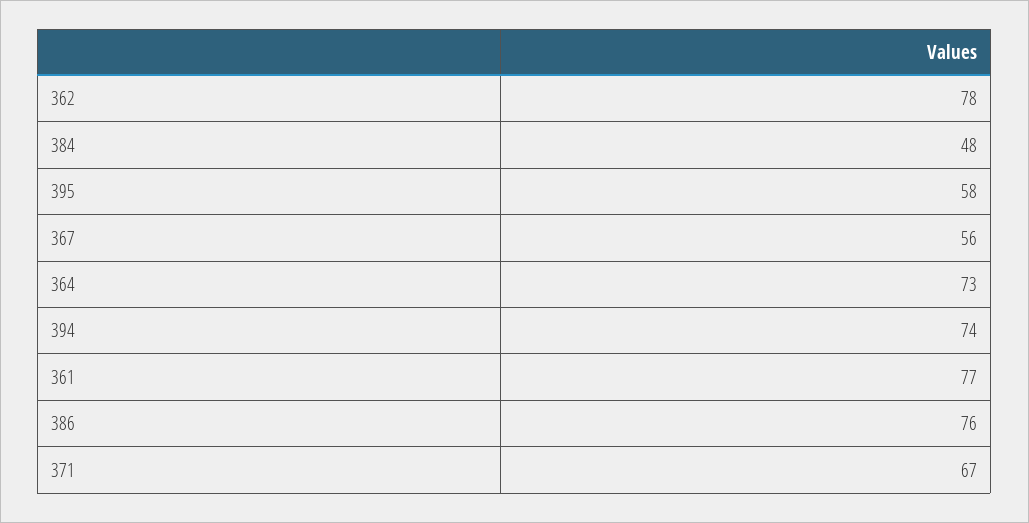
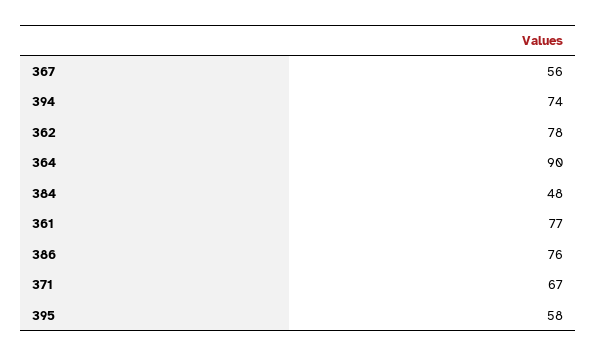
364: 73 -> 90

